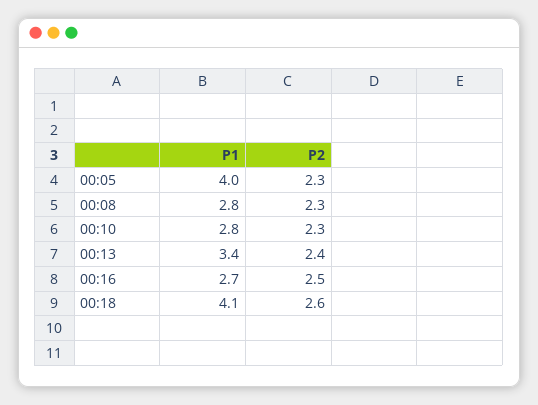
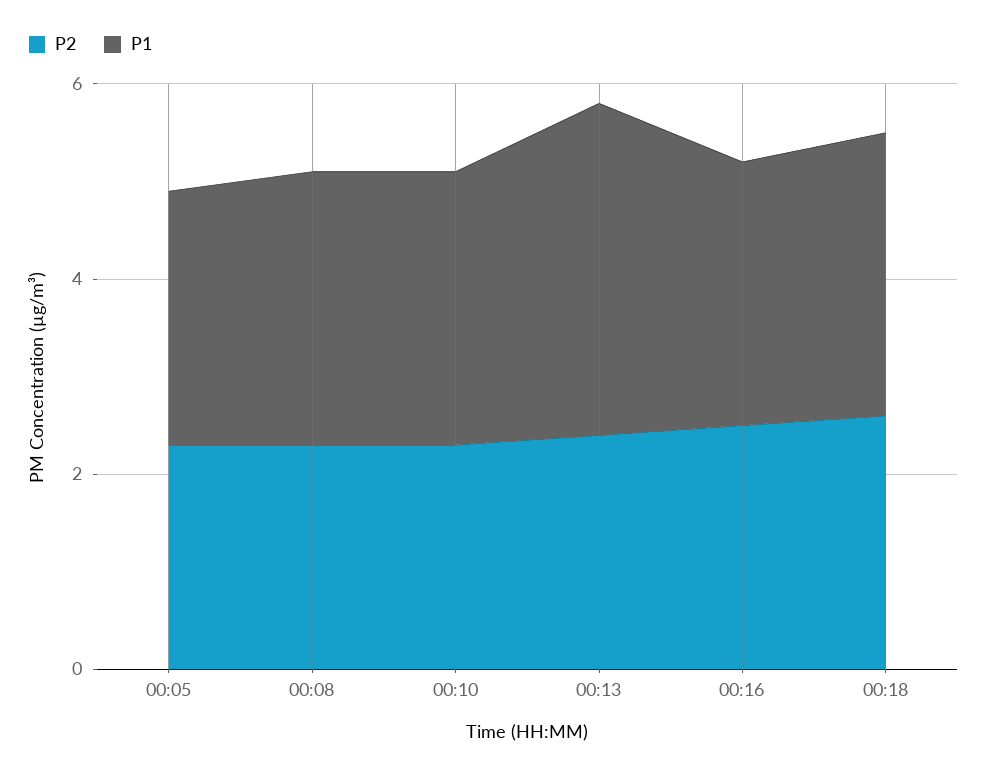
P1, 00:05: 4 -> 2.5
P1, 00:18: 4.1 -> 3

